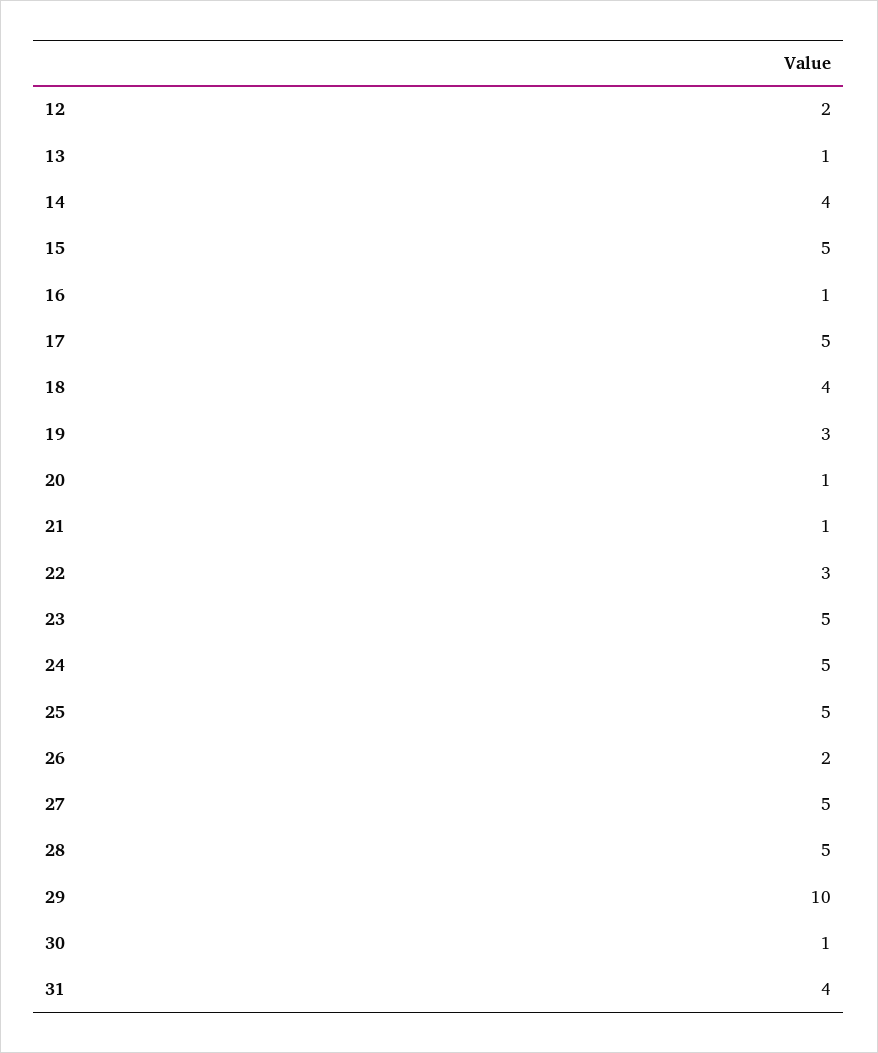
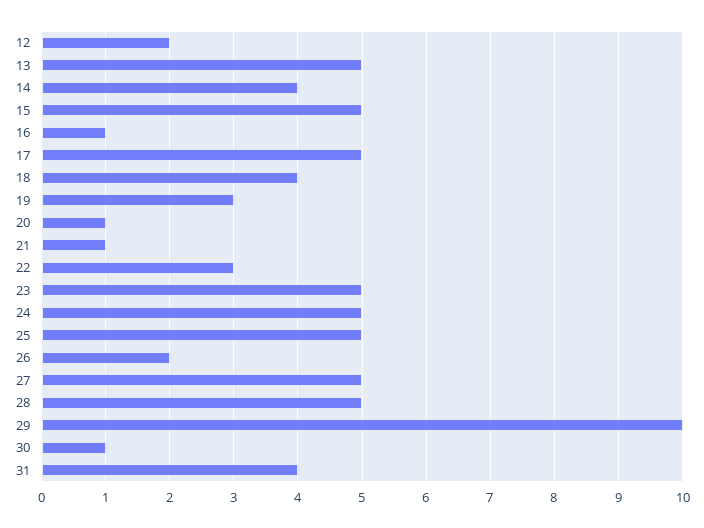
13: 1 -> 5

